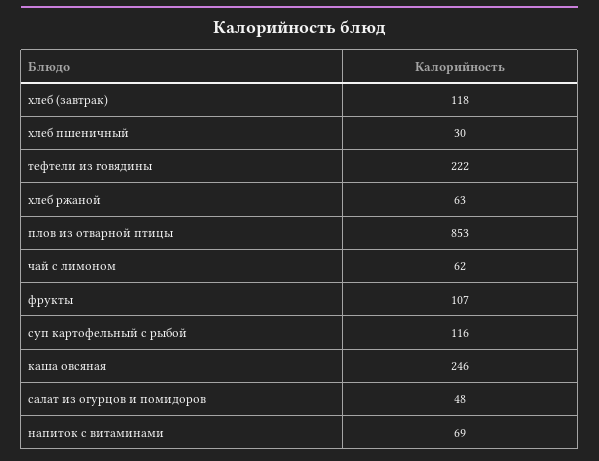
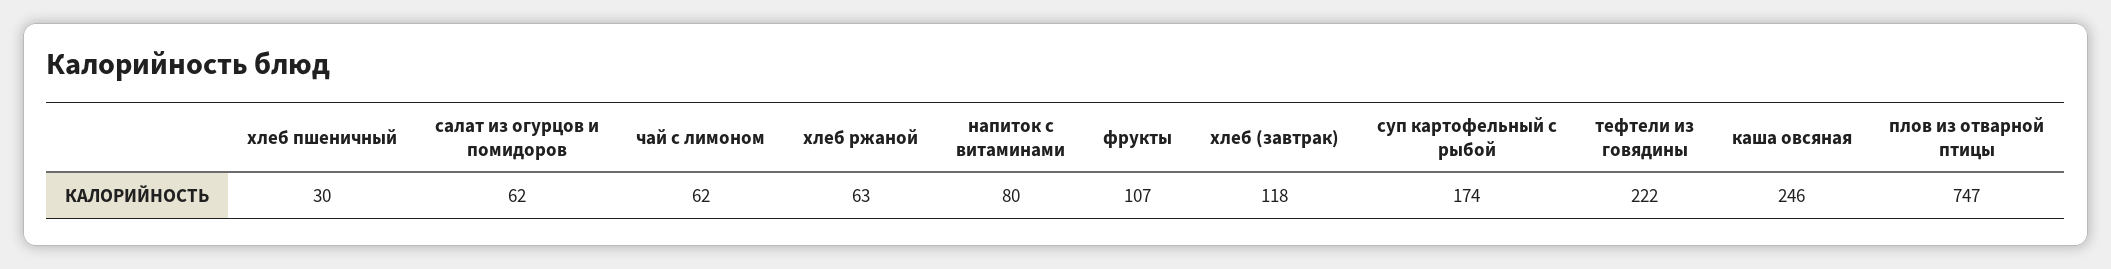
плов из отварной птицы: 853 -> 747
суп картофельный с рыбой: 116 -> 174
салат из огурцов и помидоров: 48 -> 62
напиток с витаминами: 69 -> 80

